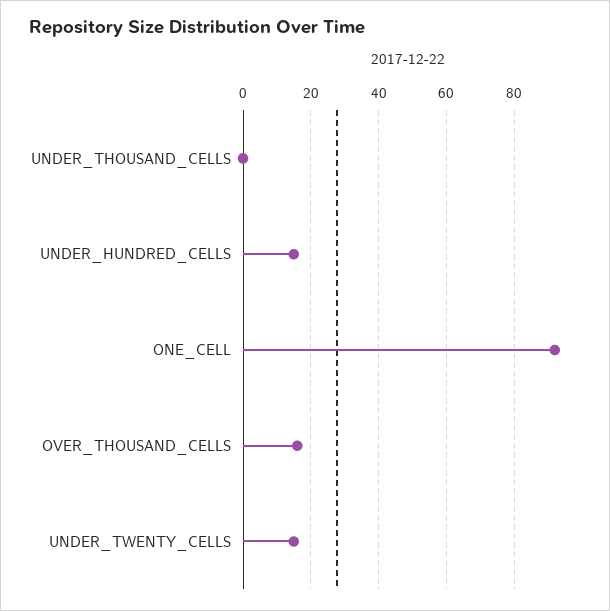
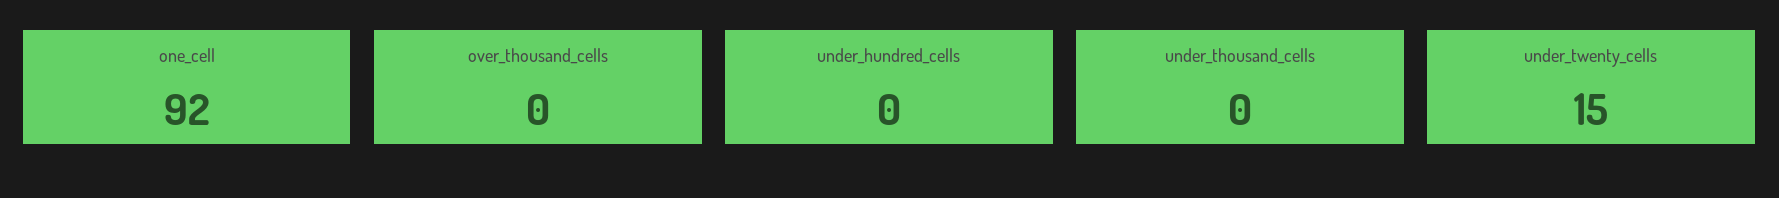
UNDER_HUNDRED_CELLS: 15 -> 0
OVER_THOUSAND_CELLS: 15 -> 0

